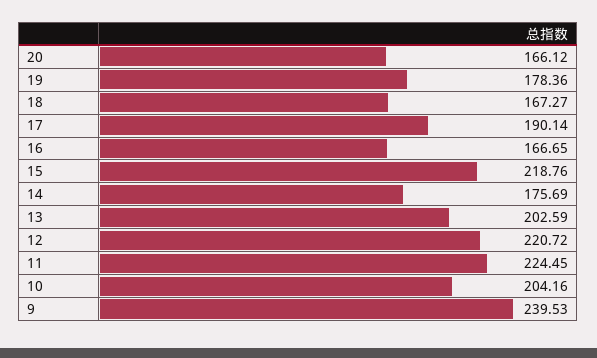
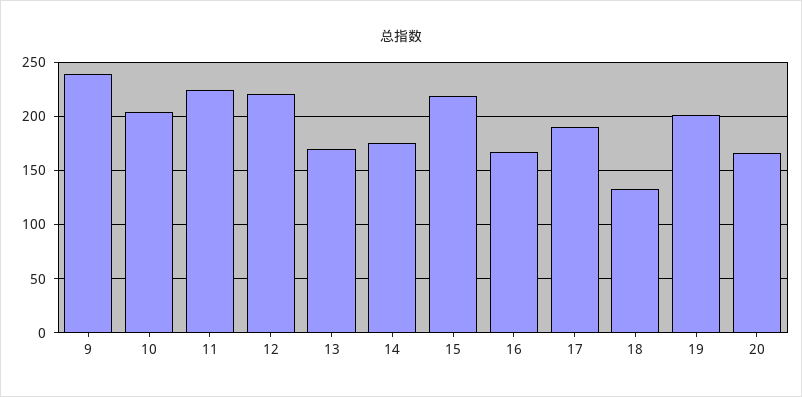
19: 178.36 -> 200
18: 167.27 -> 130
13: 202.59 -> 170

